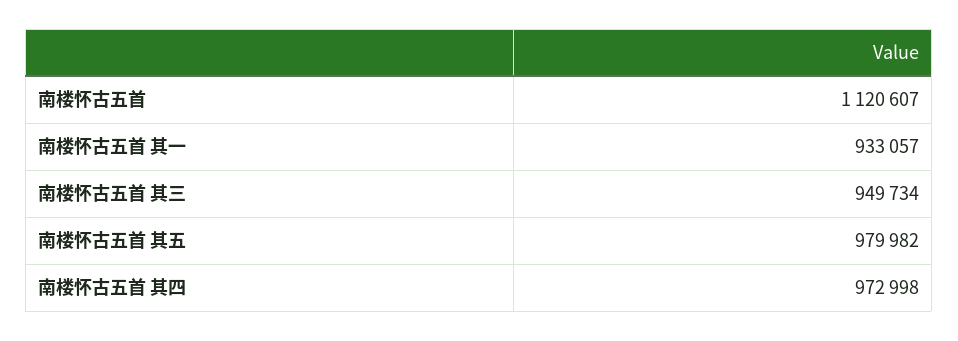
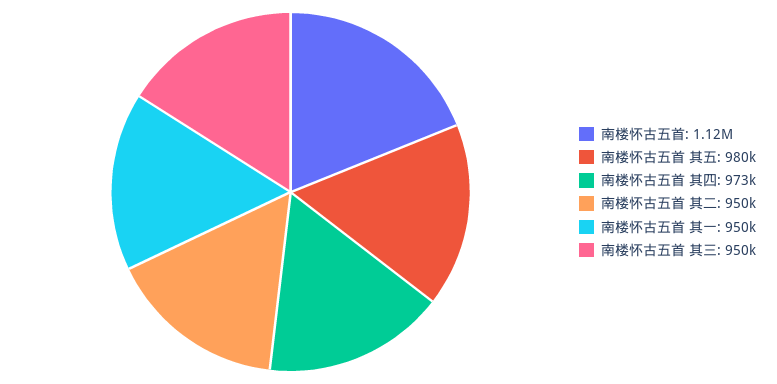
南楼怀古五首 其一: 933057 -> 950000
南楼怀古五首 其二: none -> 950000

